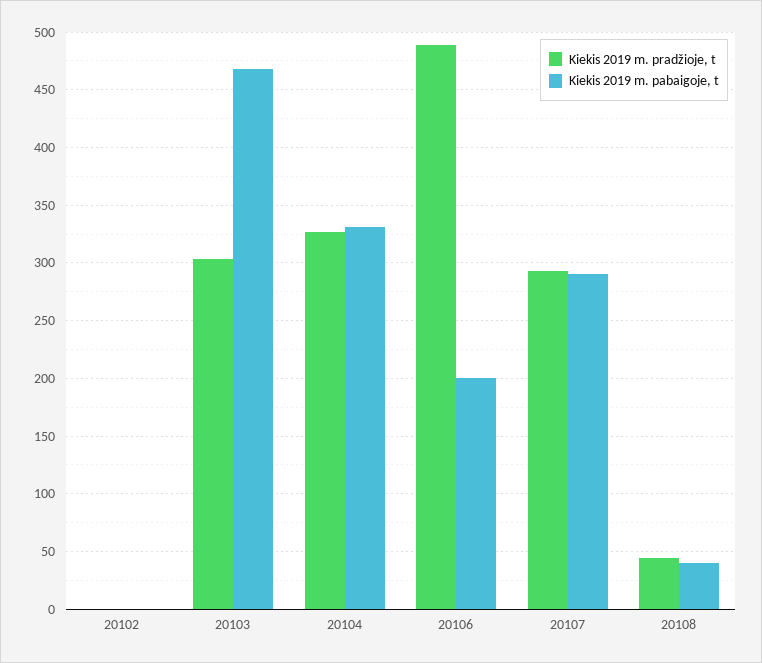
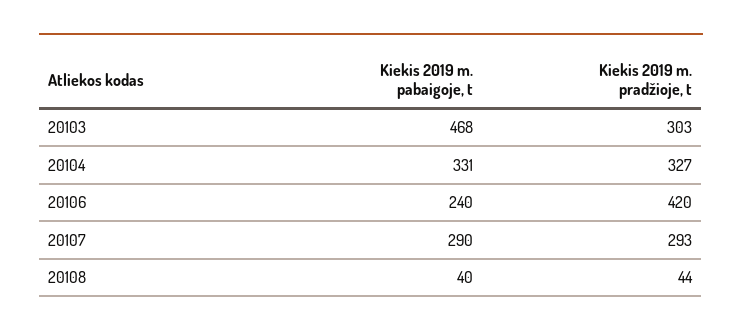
Kiekis 2019 m. pradžioje, t, 20102: 0 -> none
Kiekis 2019 m. pabaigoje, t, 20102: 0 -> none
Kiekis 2019 m. pradžioje, t, 20106: 490 -> 420
Kiekis 2019 m. pabaigoje, t, 20106: 200 -> 240

